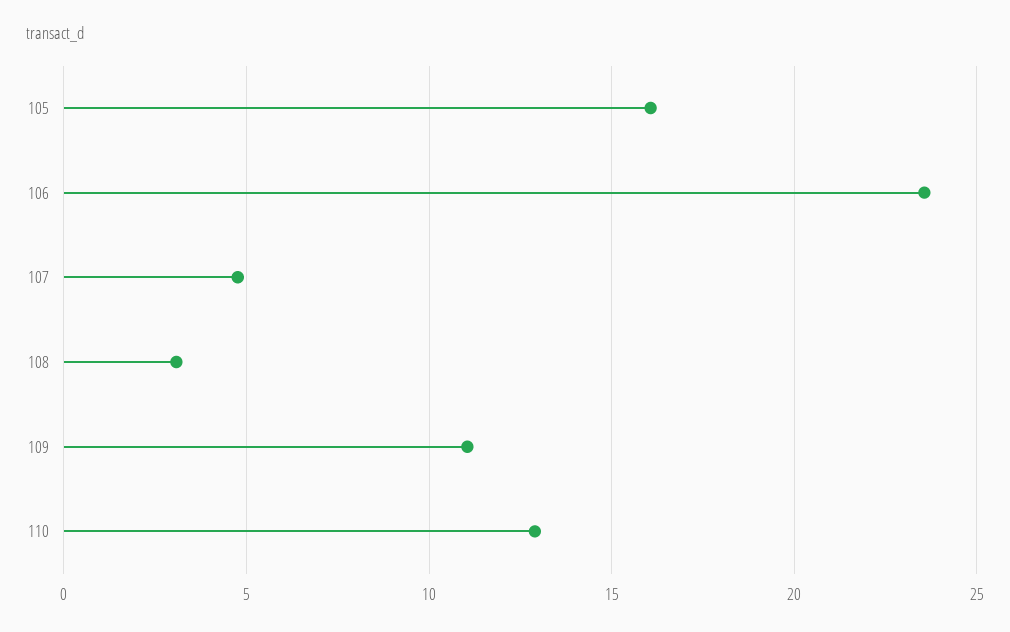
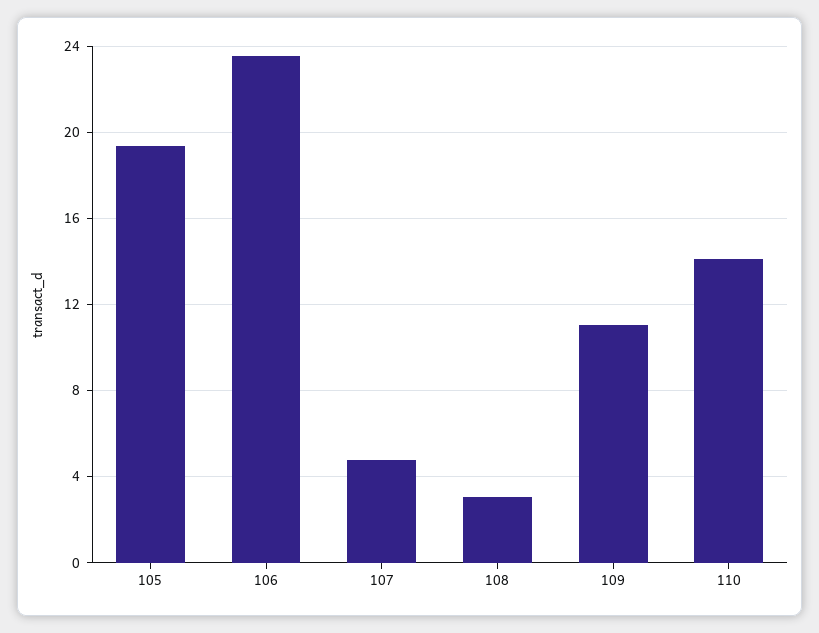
105: 16 -> 19.5
110: 13 -> 14

